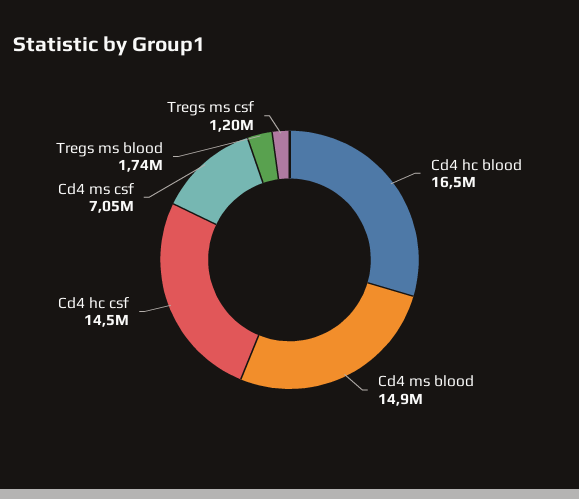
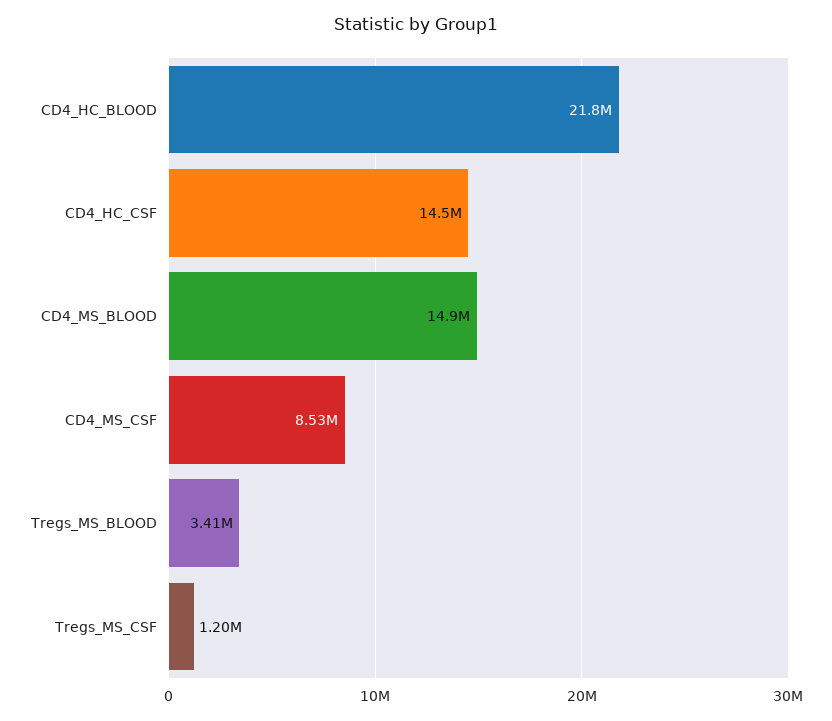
Cd4 hc blood: 16500000 -> 21800000
Cd4 ms csf: 7050000 -> 8530000
Tregs ms blood: 1740000 -> 3410000

